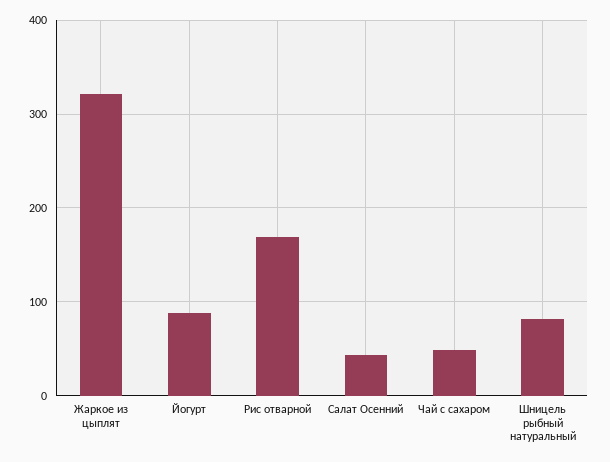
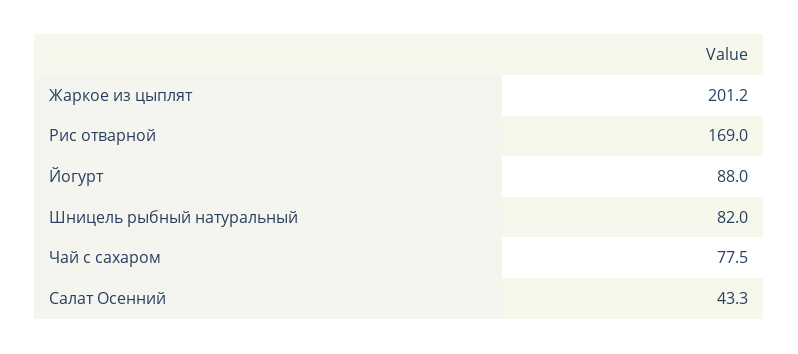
Жаркое из цыплят: 320 -> 201.2
Чай с сахаром: 50 -> 77.5

